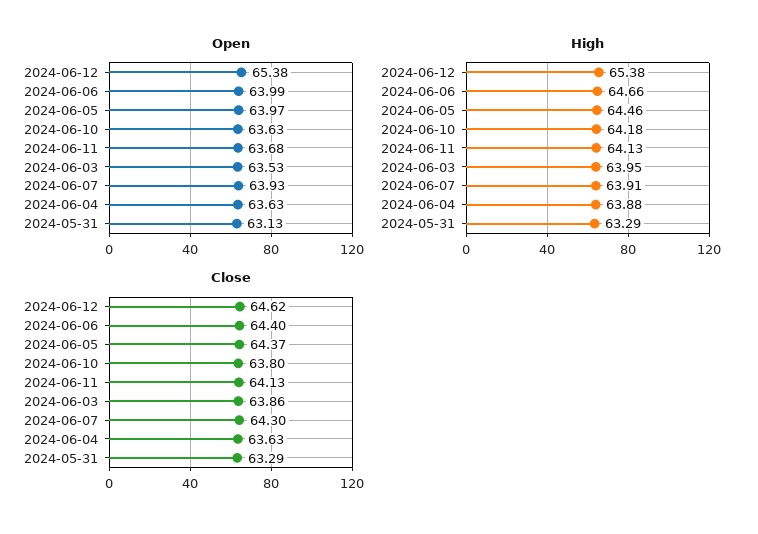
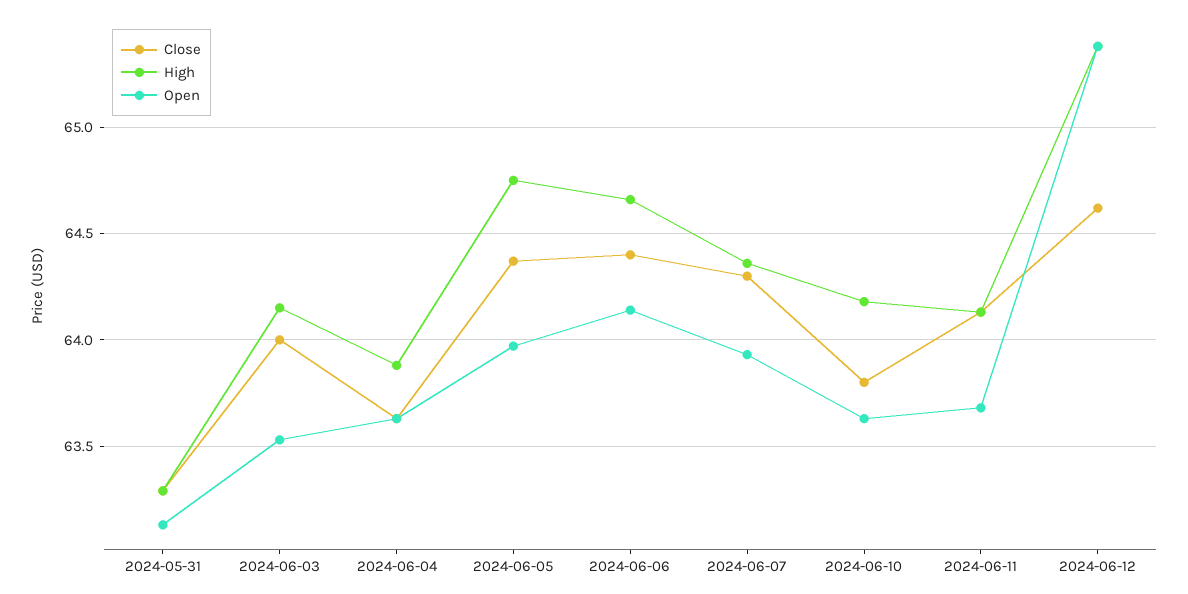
Open, 2024-06-06: 63.99 -> 64.15
High, 2024-06-05: 64.46 -> 64.75
High, 2024-06-03: 63.95 -> 64.15
High, 2024-06-07: 63.91 -> 64.35
Close, 2024-06-03: 63.86 -> 64

